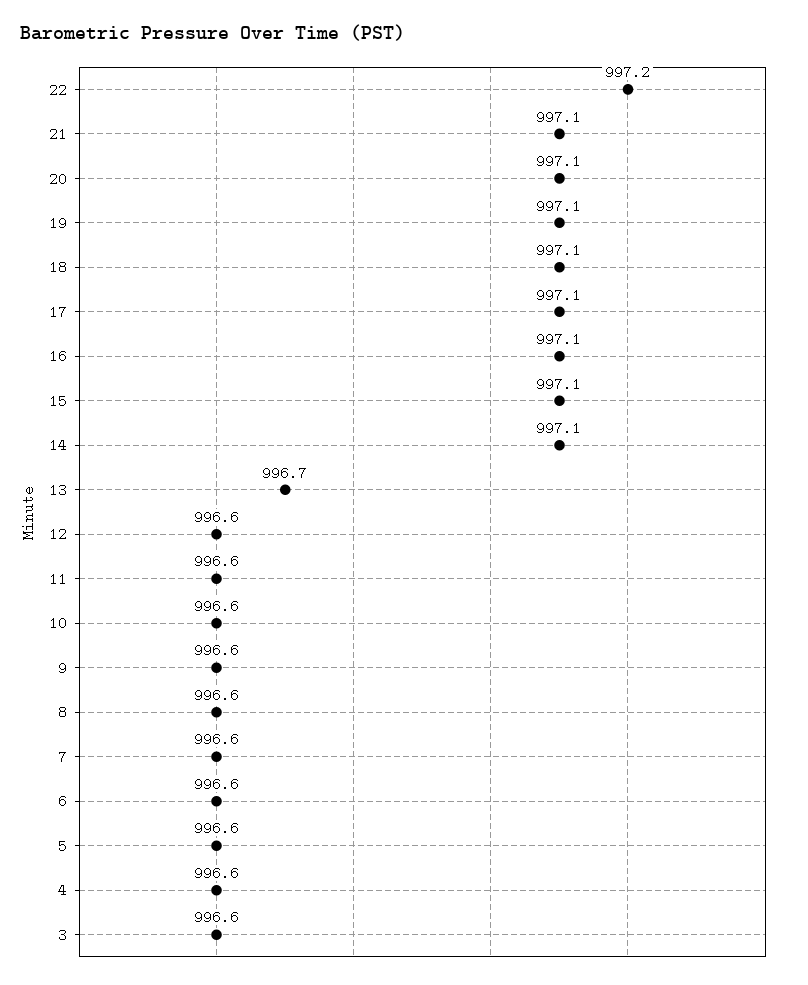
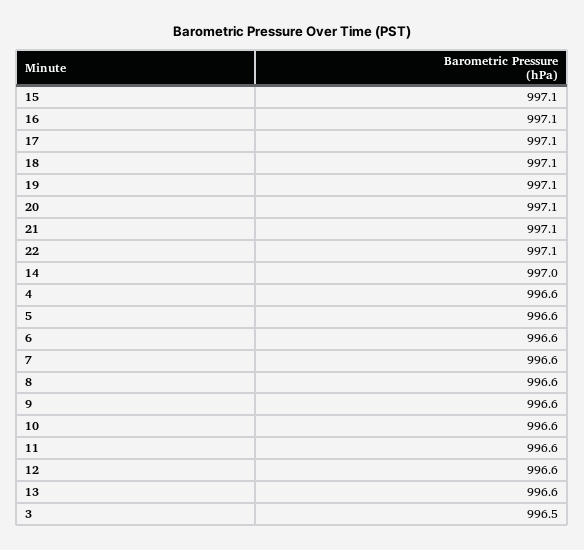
22: 997.2 -> 997.1
14: 997.1 -> 997
13: 996.7 -> 996.6
3: 996.6 -> 996.5

